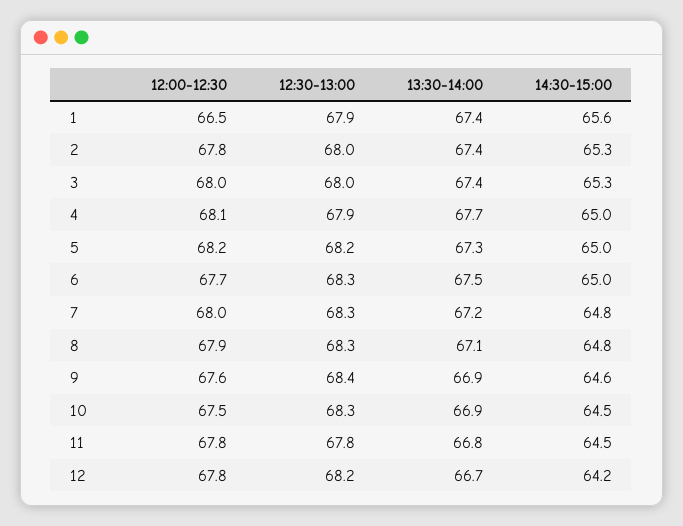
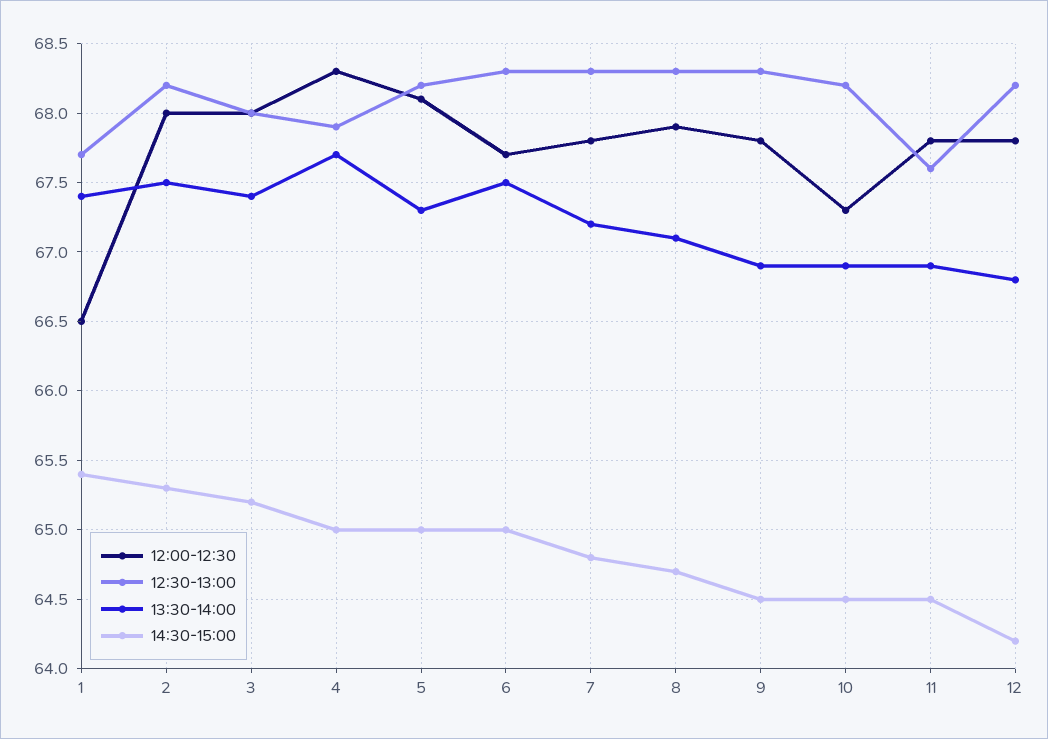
12:30-13:00, 1: 67.9 -> 67.7
14:30-15:00, 1: 65.6 -> 65.4
12:00-12:30, 2: 67.8 -> 68
12:30-13:00, 2: 68 -> 68.2
13:30-14:00, 2: 67.4 -> 67.5
14:30-15:00, 3: 65.3 -> 65.2
12:00-12:30, 4: 68.1 -> 68.3
12:00-12:30, 5: 68.2 -> 68.1
12:00-12:30, 7: 68 -> 67.8
14:30-15:00, 8: 64.8 -> 64.7
12:00-12:30, 9: 67.6 -> 67.8
12:30-13:00, 9: 68.4 -> 68.3
14:30-15:00, 9: 64.6 -> 64.5
12:00-12:30, 10: 67.5 -> 67.3
12:30-13:00, 10: 68.3 -> 68.2
12:30-13:00, 11: 67.8 -> 67.6
13:30-14:00, 11: 66.8 -> 66.9
13:30-14:00, 12: 66.7 -> 66.8

